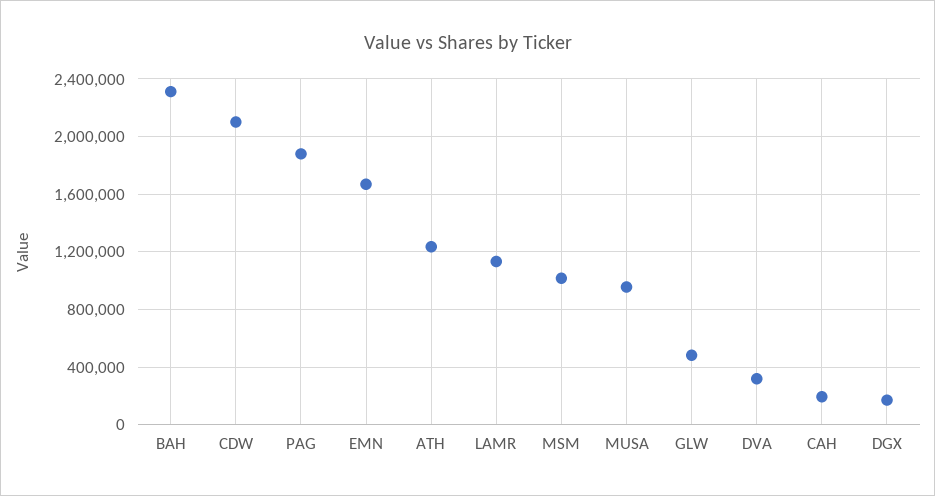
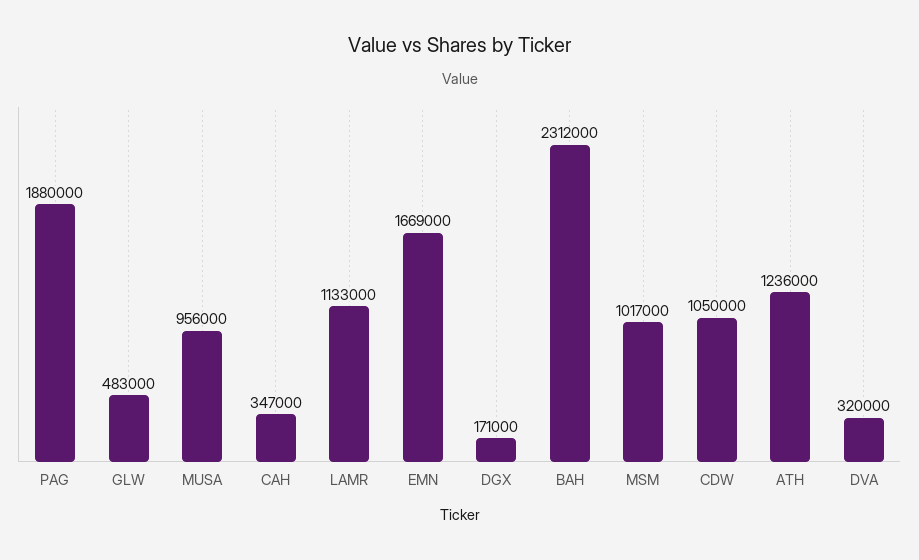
CDW: 2100000 -> 1050000
CAH: 200000 -> 347000

